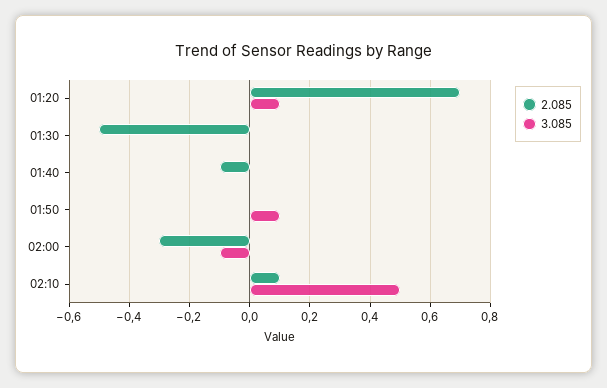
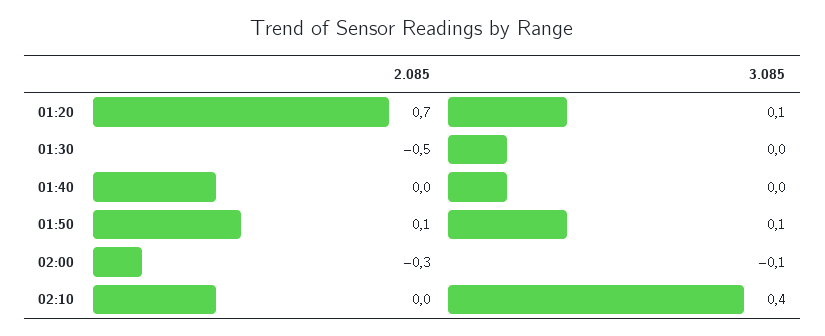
2.085, 01:40: -0.1 -> 0
2.085, 01:50: 0 -> 0.1
2.085, 02:10: 0.1 -> 0
3.085, 02:10: 0.5 -> 0.4

